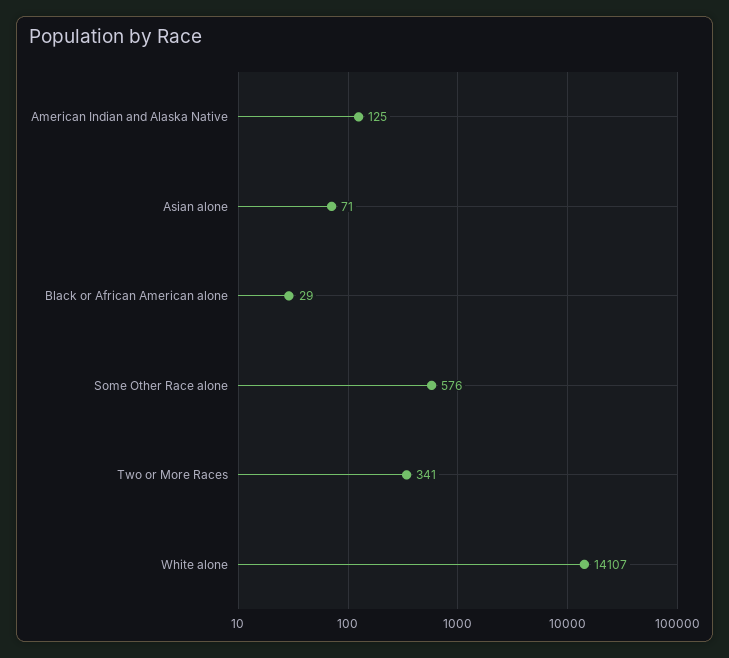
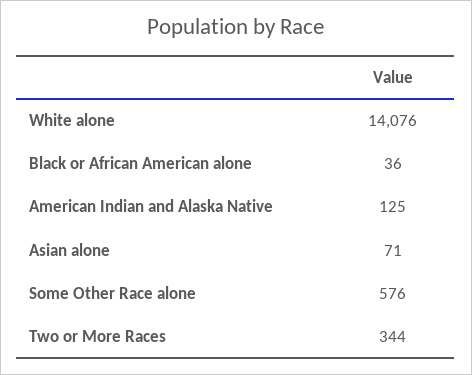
Black or African American alone: 29 -> 36
Two or More Races: 341 -> 344
White alone: 14107 -> 14076

